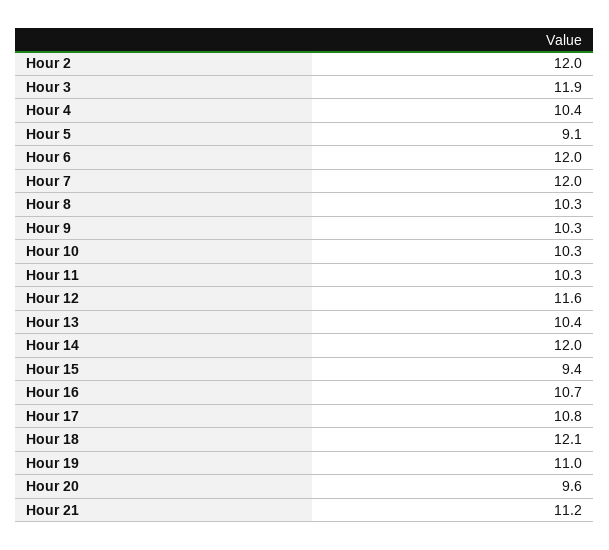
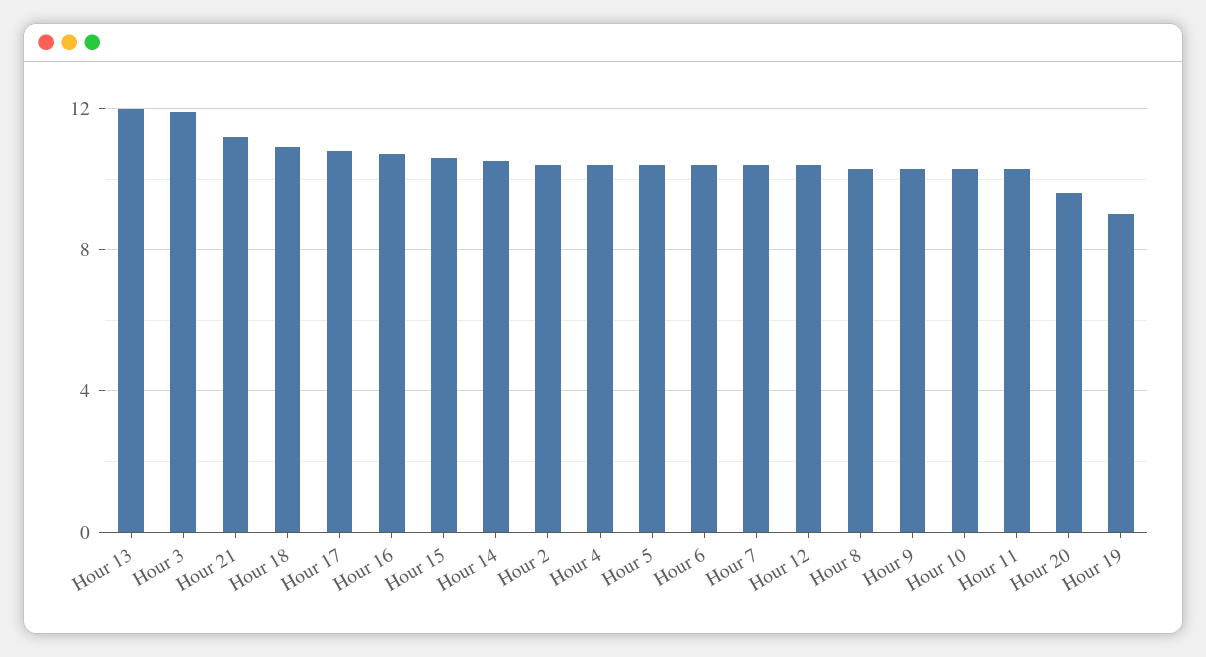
Hour 2: 12 -> 10.5
Hour 5: 9.1 -> 10.5
Hour 6: 12 -> 10.5
Hour 7: 12 -> 10.5
Hour 12: 11.6 -> 10.5
Hour 13: 10.4 -> 12
Hour 14: 12 -> 10.5
Hour 15: 9.4 -> 10.5
Hour 18: 12.1 -> 11
Hour 19: 11 -> 9

